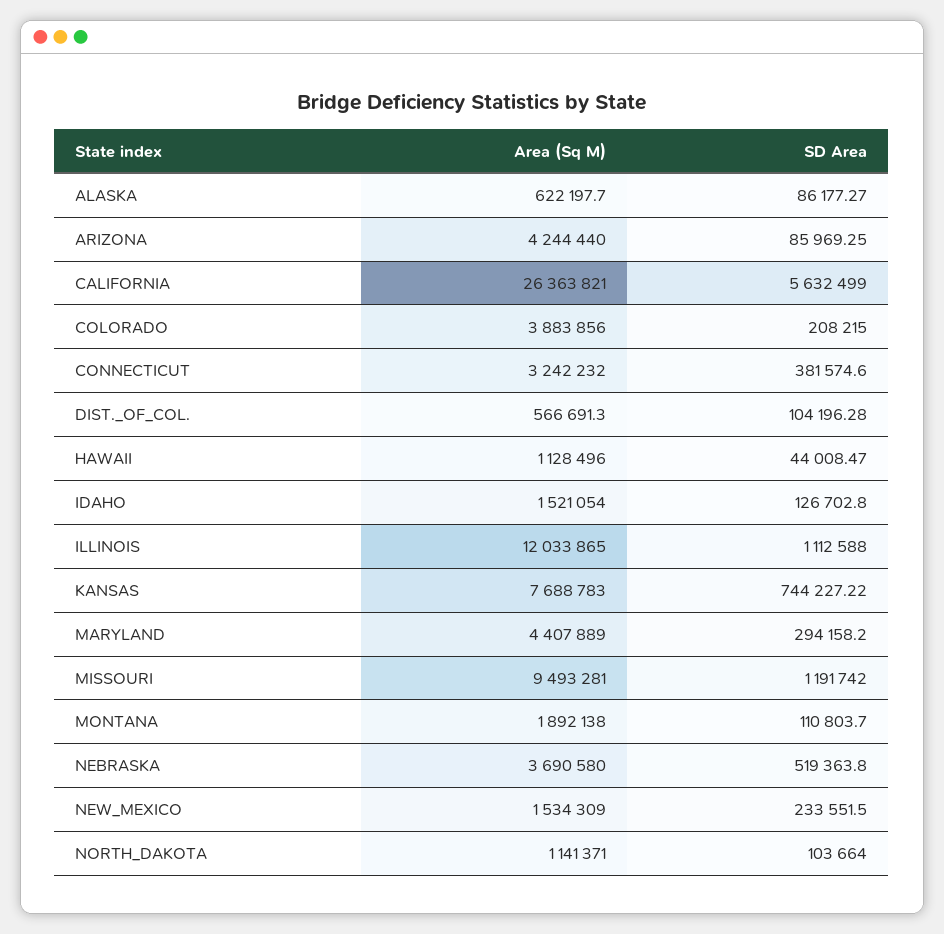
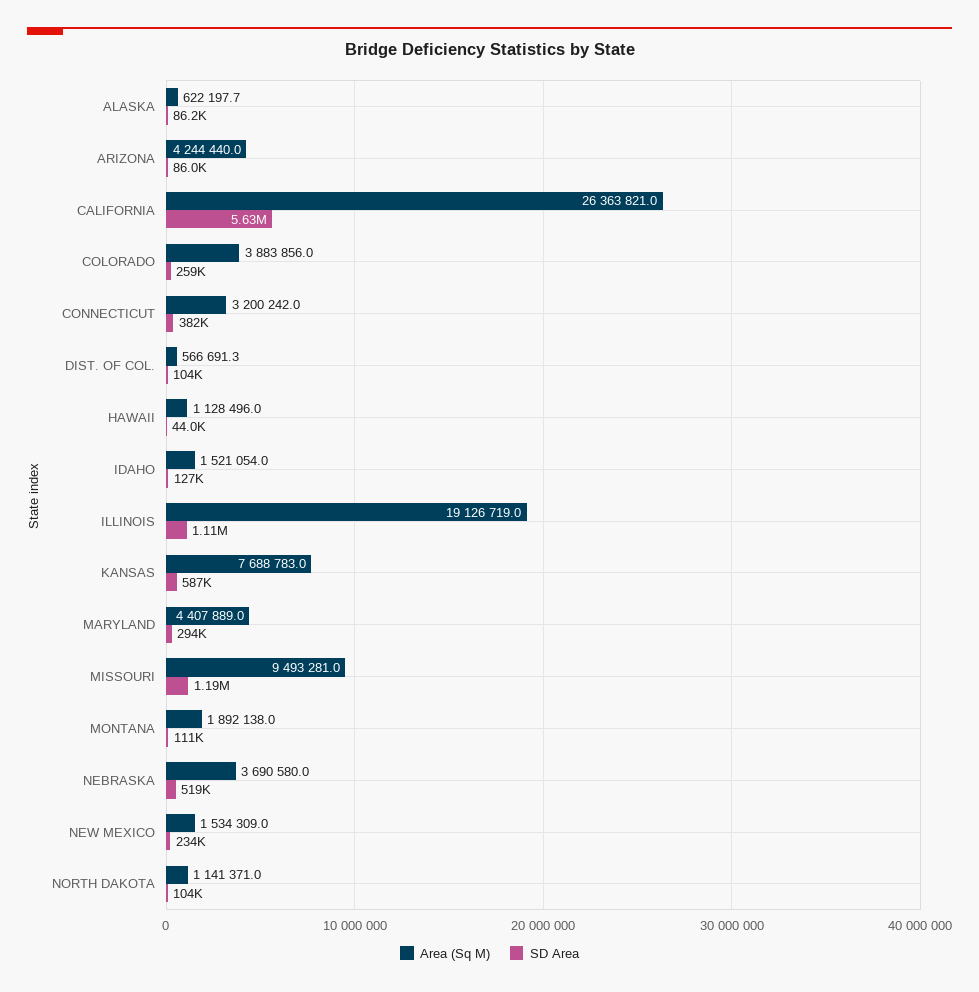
SD Area, COLORADO: 208215 -> 259000
Area (Sq M), CONNECTICUT: 3242232 -> 3200242
Area (Sq M), ILLINOIS: 12033865 -> 19126719
SD Area, KANSAS: 744227.22 -> 587000

